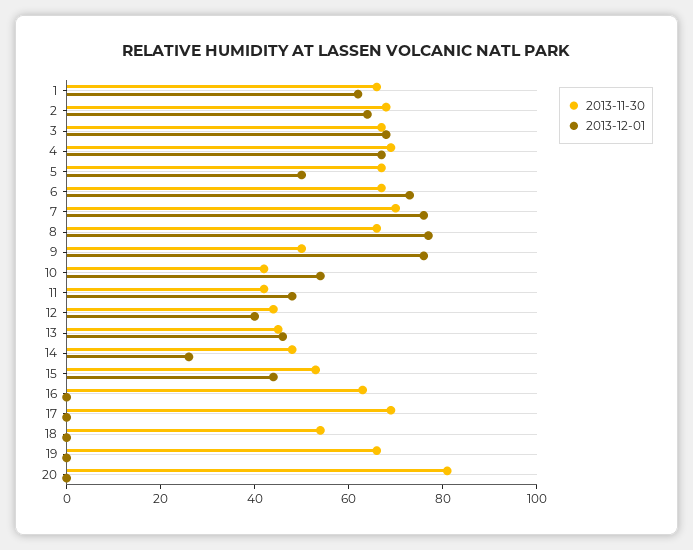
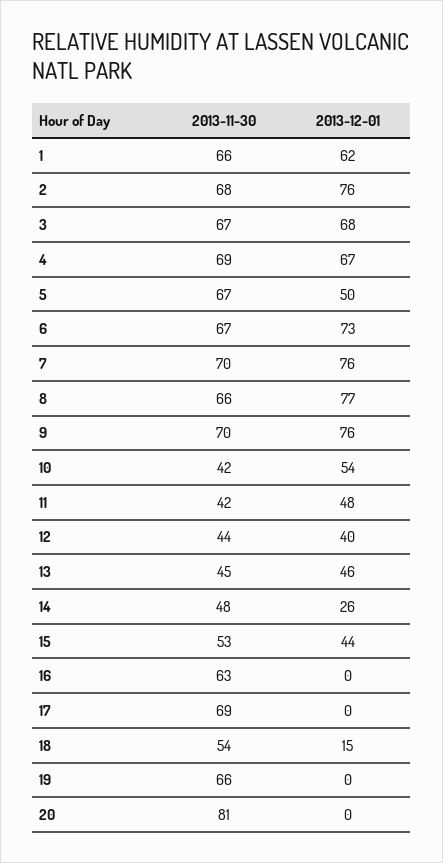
2013-12-01, 2: 65 -> 76
2013-11-30, 9: 50 -> 70
2013-12-01, 18: 0 -> 15

